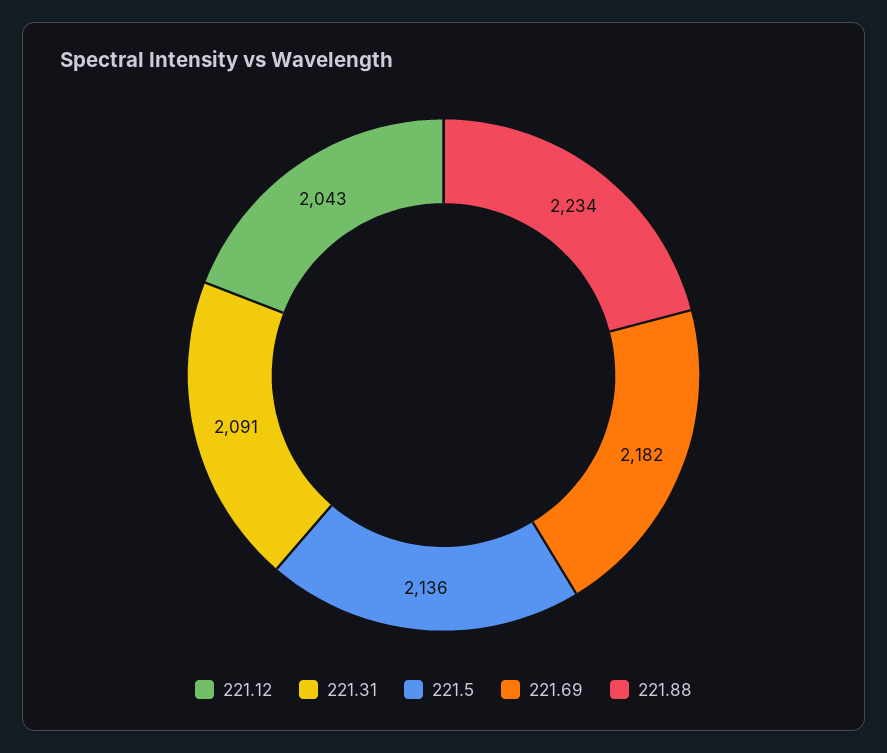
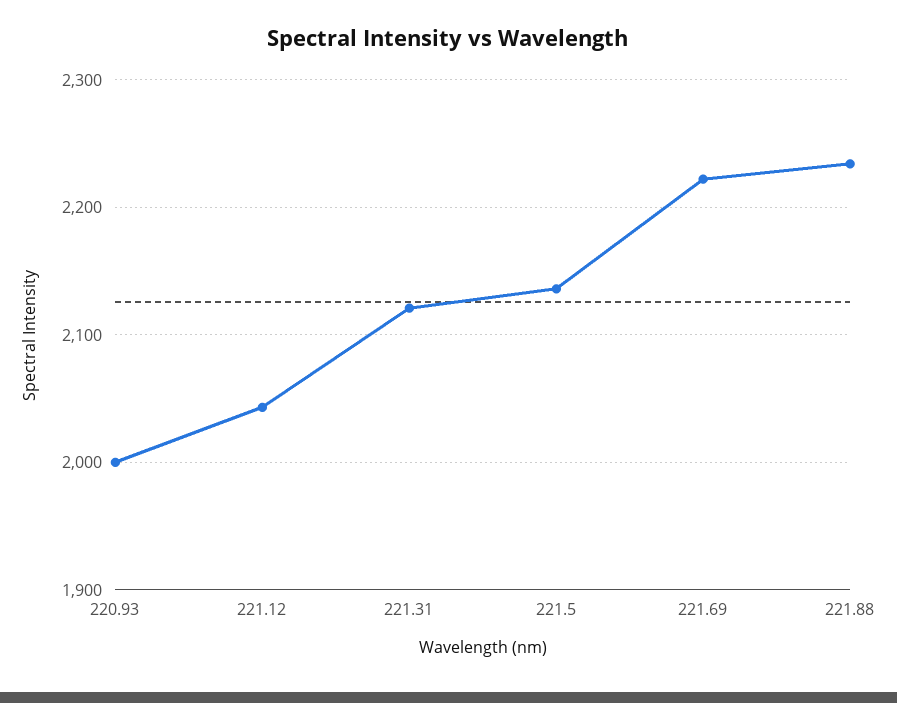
221.31: 2091 -> 2120
221.69: 2182 -> 2220
220.93: none -> 2000

